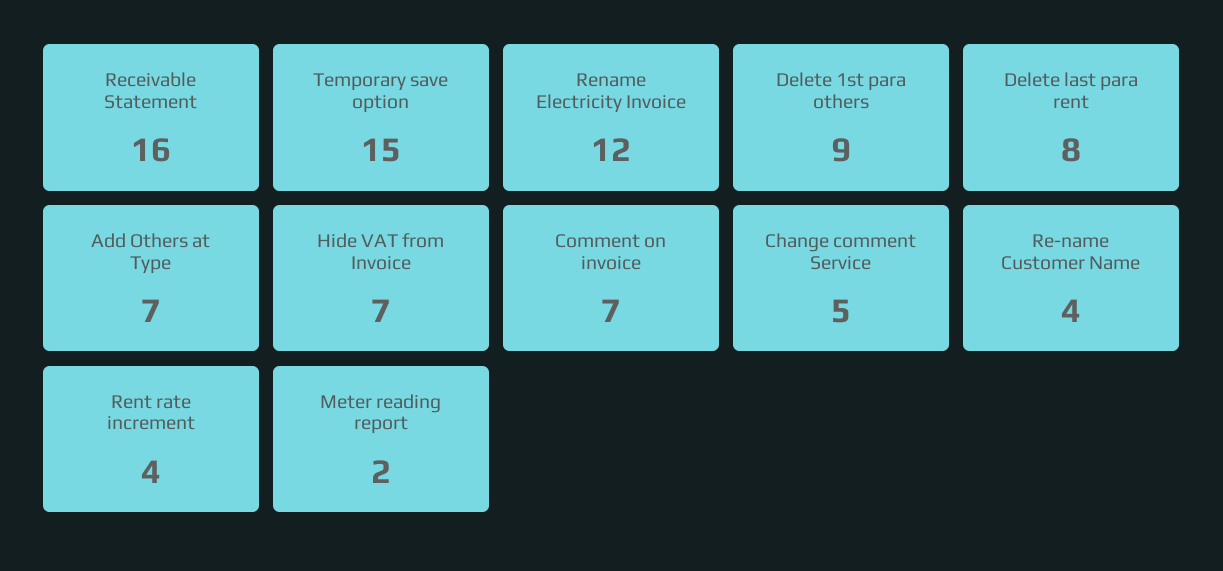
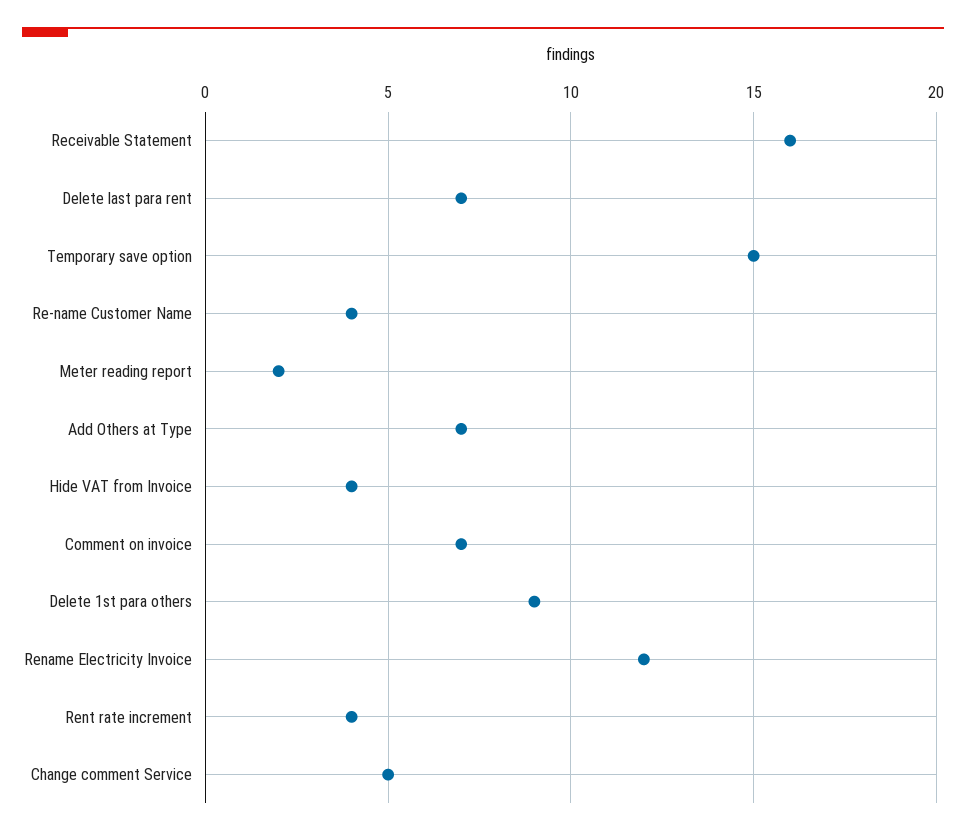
Delete last para rent: 8 -> 7
Hide VAT from Invoice: 7 -> 4

